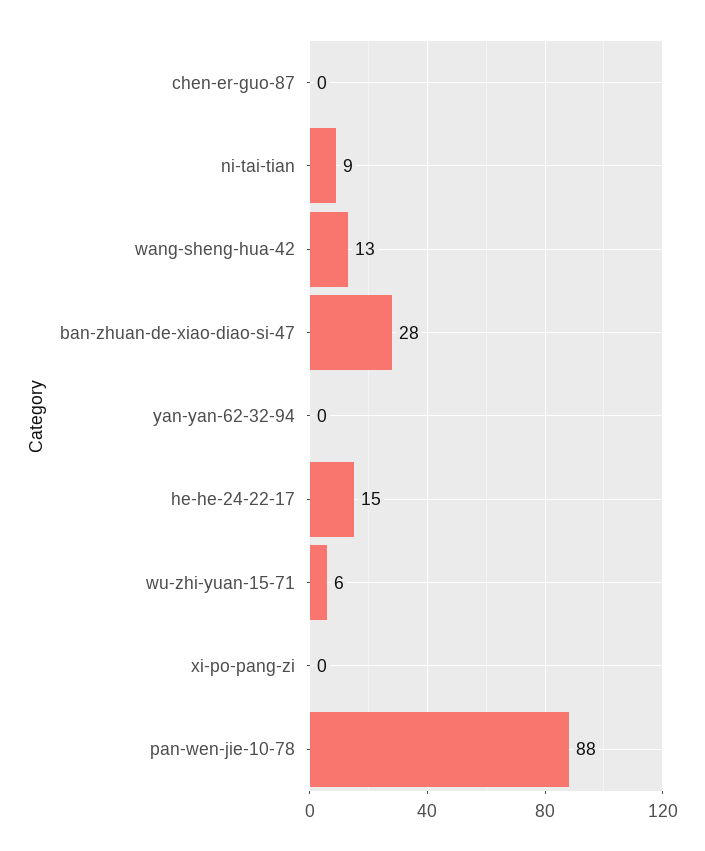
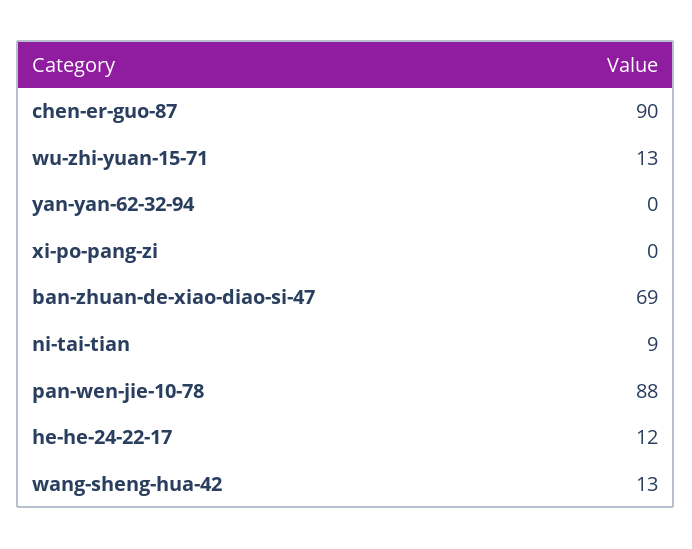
chen-er-guo-87: 0 -> 90
ban-zhuan-de-xiao-diao-si-47: 28 -> 69
he-he-24-22-17: 15 -> 12
wu-zhi-yuan-15-71: 6 -> 13

